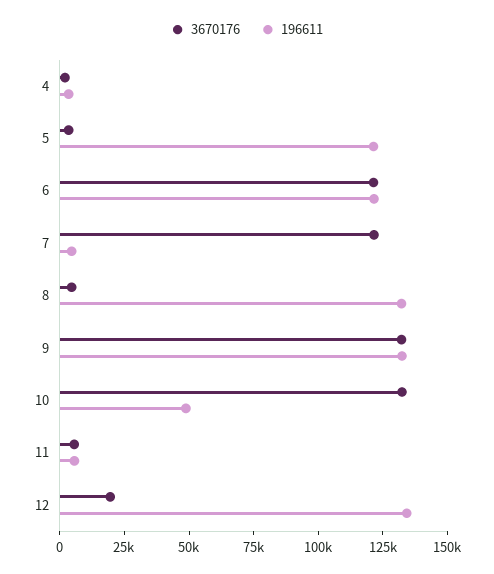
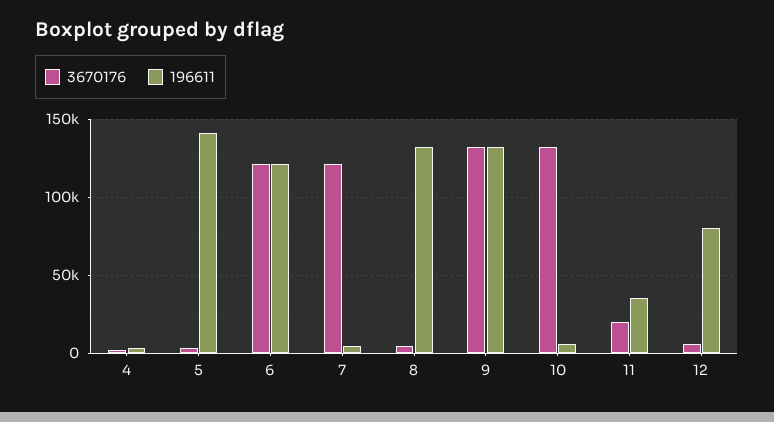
196611, 5: 120000 -> 140000
196611, 10: 50000 -> 5000
3670176, 11: 5000 -> 20000
196611, 11: 5000 -> 35000
3670176, 12: 20000 -> 5000
196611, 12: 135000 -> 80000

